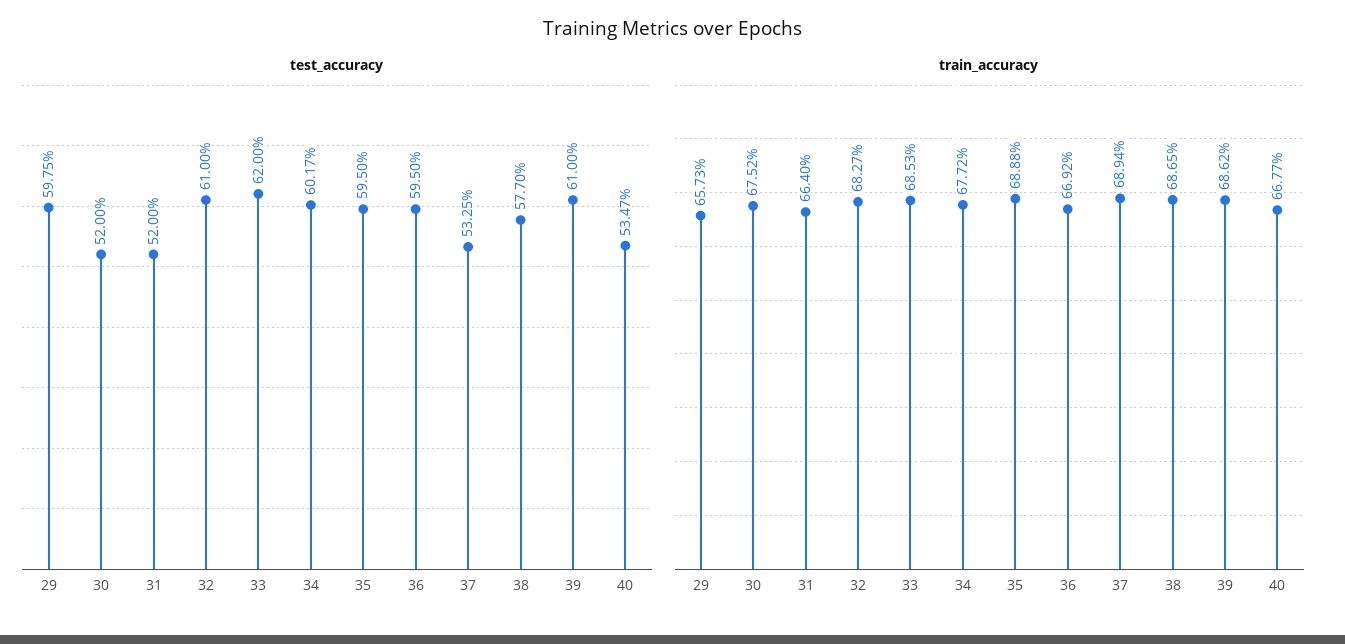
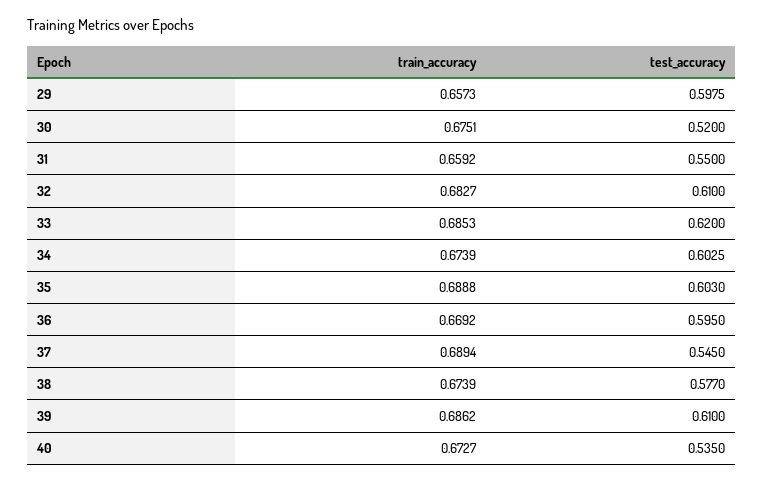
test_accuracy, 31: 0.52 -> 0.55
test_accuracy, 34: 0.6017 -> 0.6025
test_accuracy, 35: 0.595 -> 0.603
test_accuracy, 37: 0.5325 -> 0.545
test_accuracy, 40: 0.5347 -> 0.535
train_accuracy, 30: 0.6752 -> 0.6751
train_accuracy, 31: 0.664 -> 0.6592
train_accuracy, 34: 0.6772 -> 0.6739
train_accuracy, 38: 0.6865 -> 0.6739
train_accuracy, 40: 0.6677 -> 0.6727

